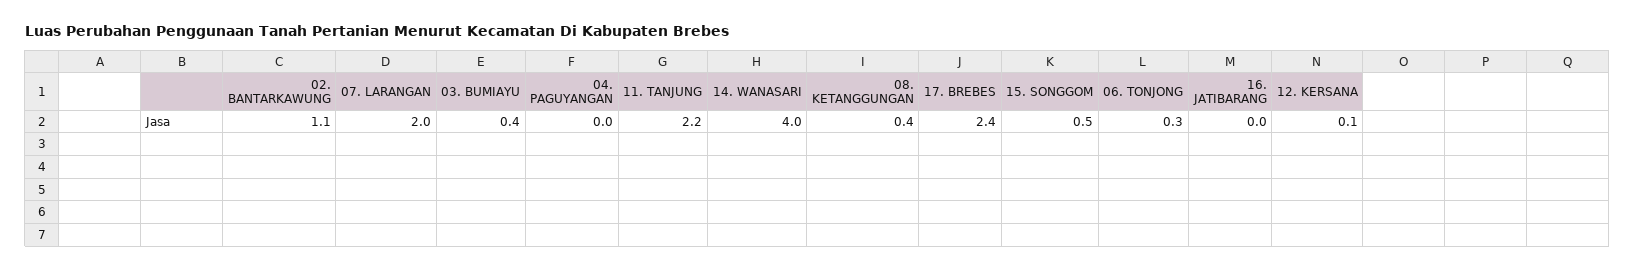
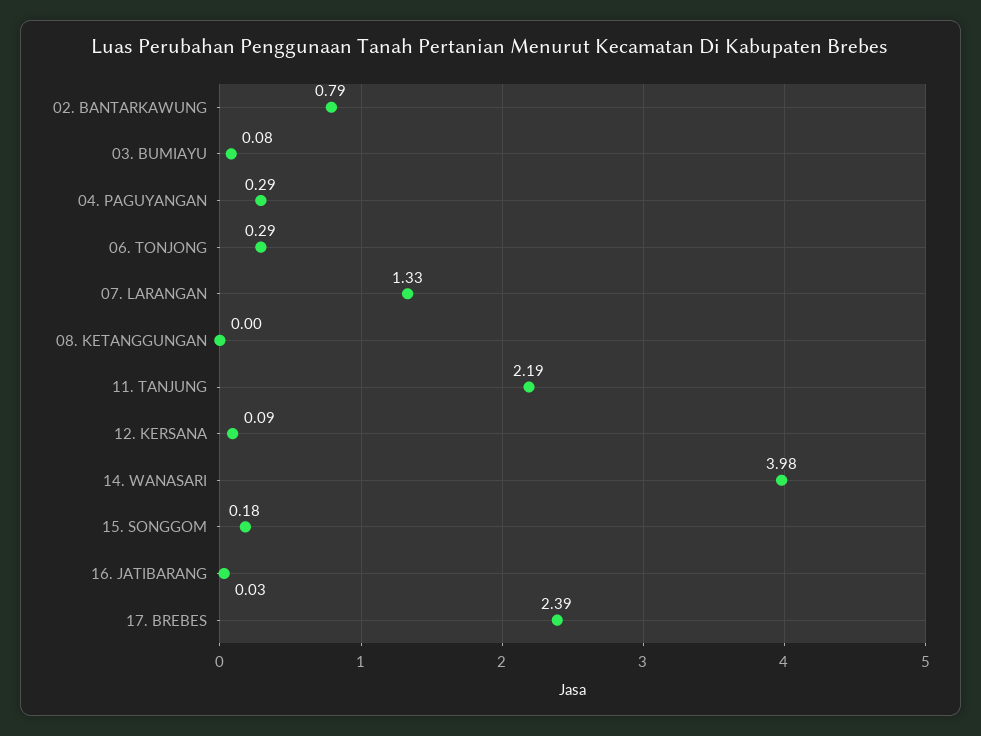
02. BANTARKAWUNG: 1.1 -> 0.79
07. LARANGAN: 2 -> 1.33
03. BUMIAYU: 0.4 -> 0.08
04. PAGUYANGAN: 0 -> 0.29
08. KETANGGUNGAN: 0.4 -> 0
15. SONGGOM: 0.5 -> 0.18

